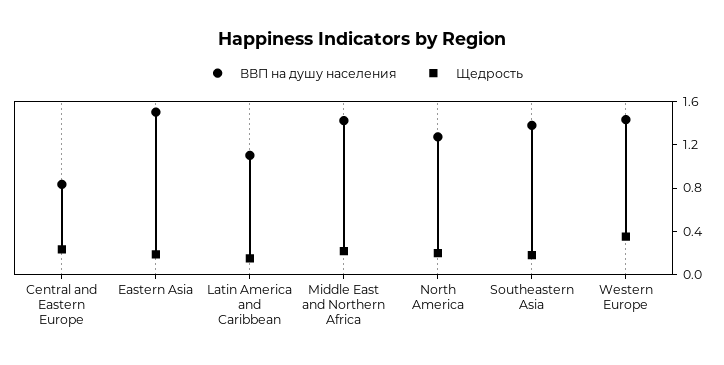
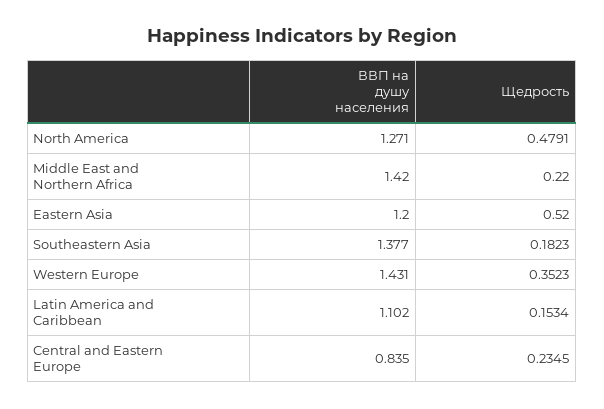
ВВП на душу населения, Eastern Asia: 1.5 -> 1.2
Щедрость, Eastern Asia: 0.2 -> 0.52
Щедрость, North America: 0.2 -> 0.4791

